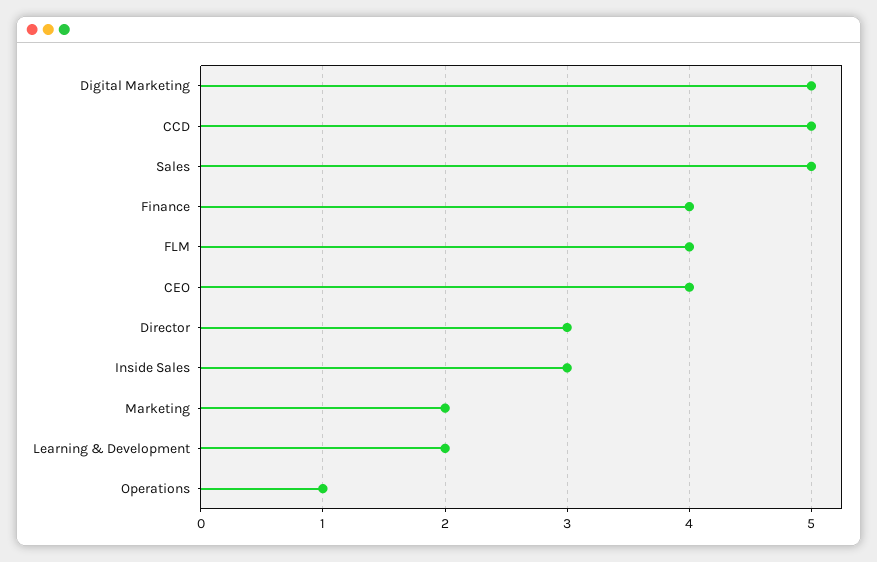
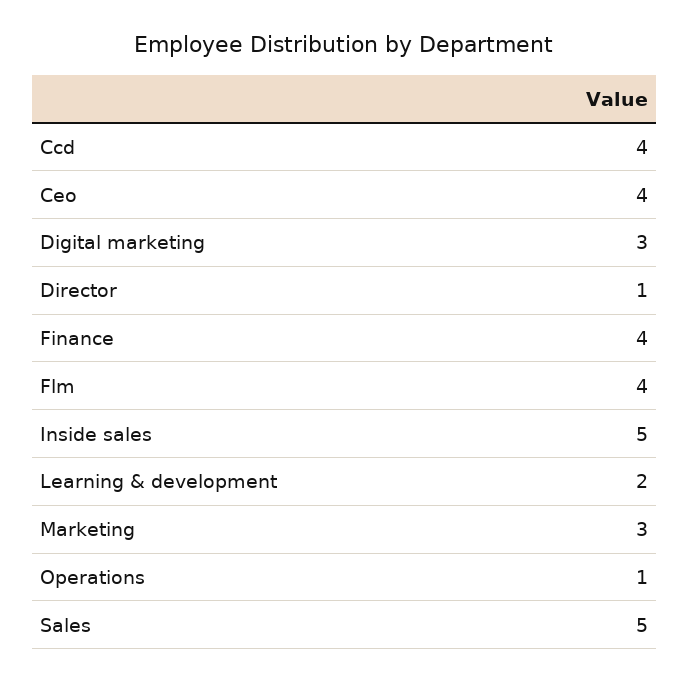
Digital Marketing: 5 -> 3
CCD: 5 -> 4
Director: 3 -> 1
Inside Sales: 3 -> 5
Marketing: 2 -> 3

